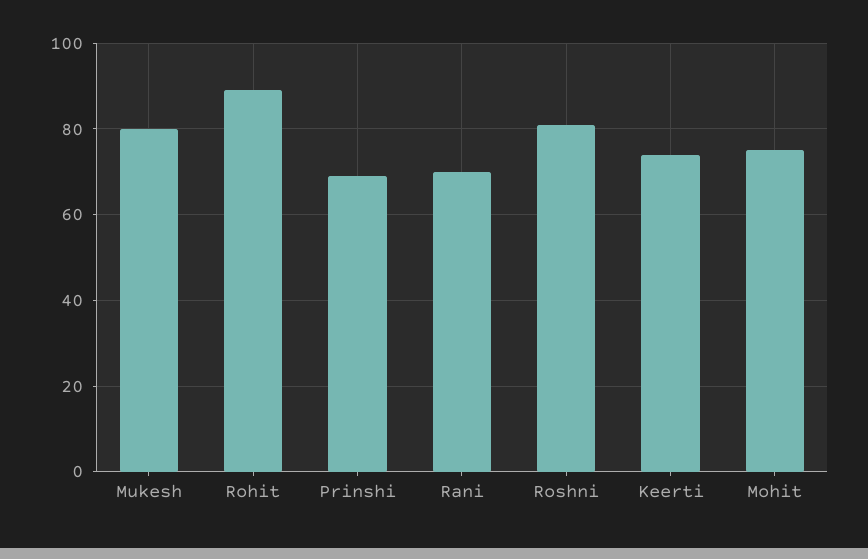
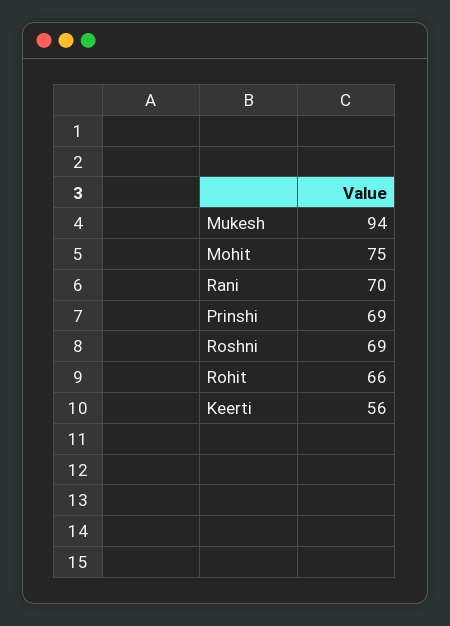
Mukesh: 80 -> 94
Rohit: 90 -> 66
Roshni: 80 -> 69
Keerti: 75 -> 56

